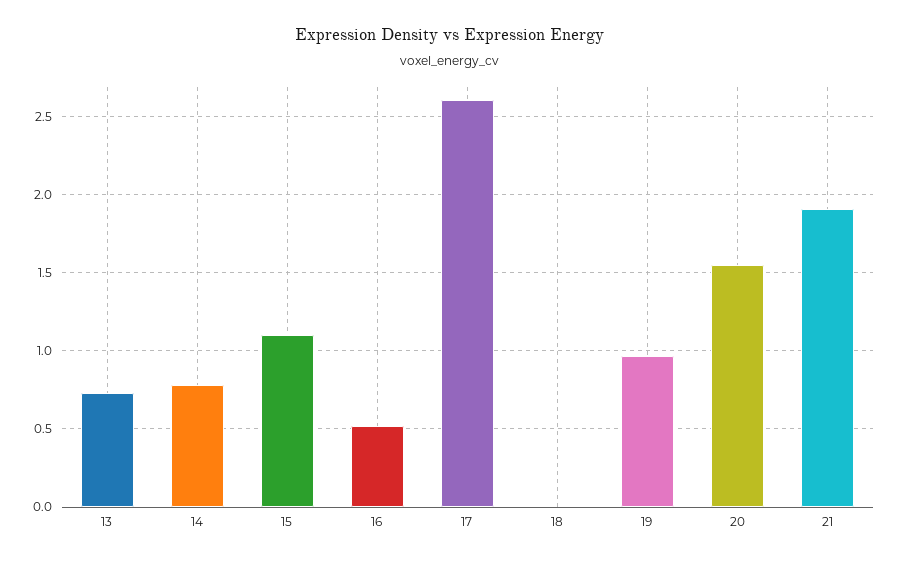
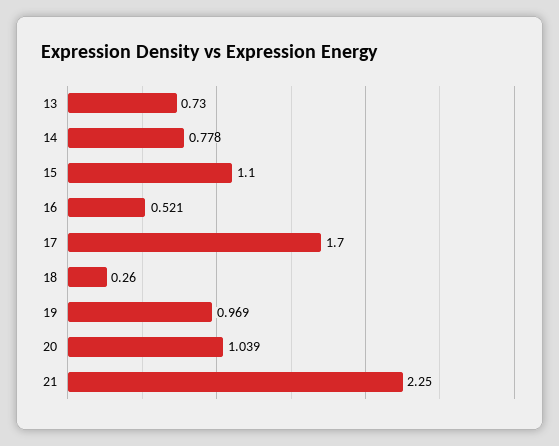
17: 2.6 -> 1.7
18: 0 -> 0.26
20: 1.55 -> 1.039
21: 1.9 -> 2.25

